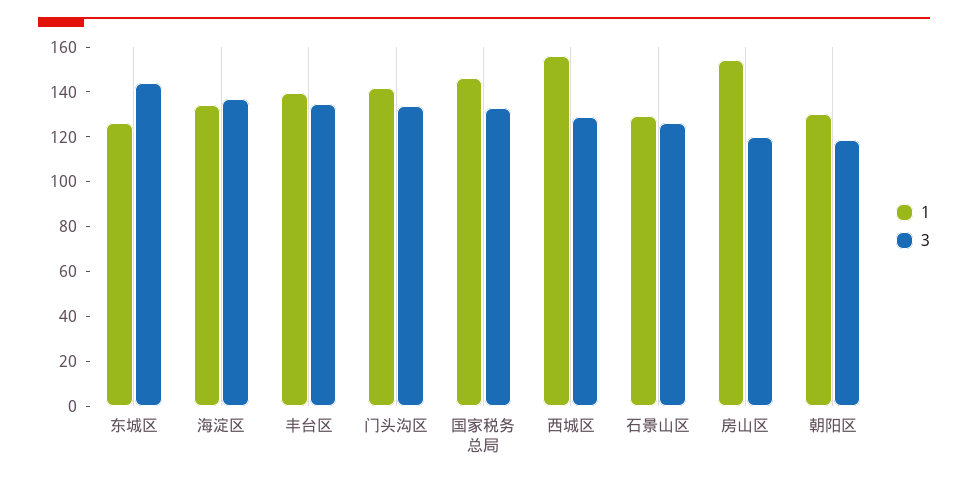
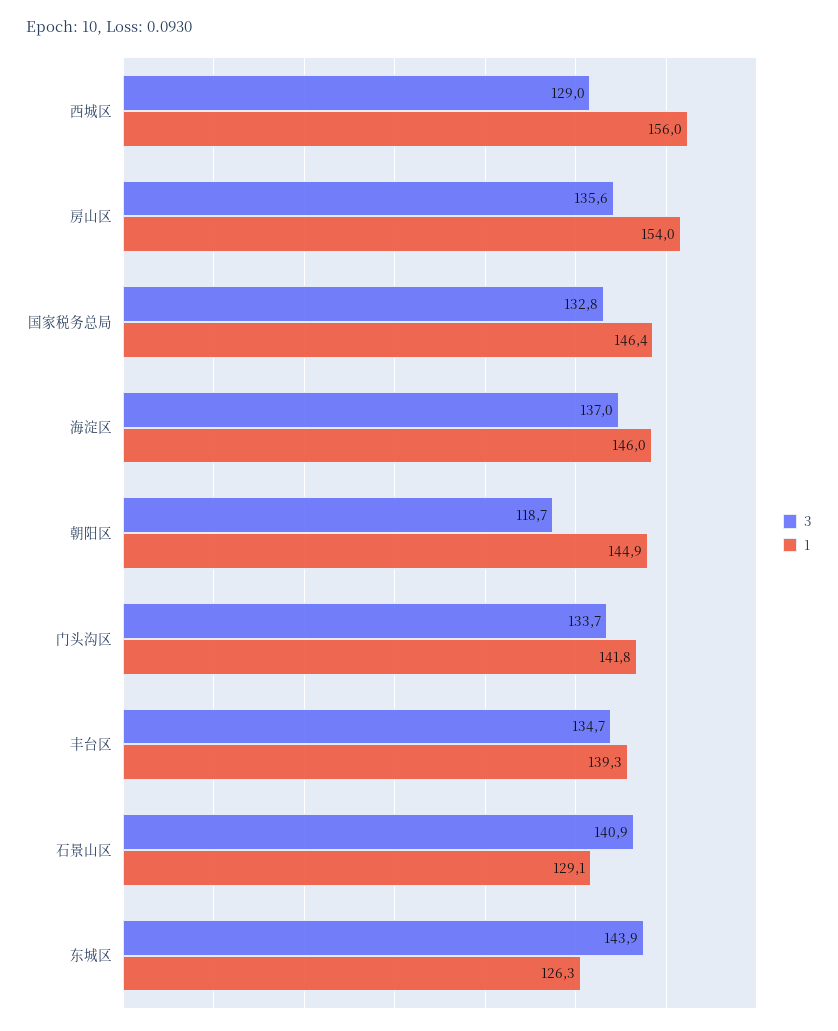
1, 海淀区: 135 -> 146
3, 石景山区: 125 -> 140.9
3, 房山区: 120 -> 135.6
1, 朝阳区: 130 -> 144.9

